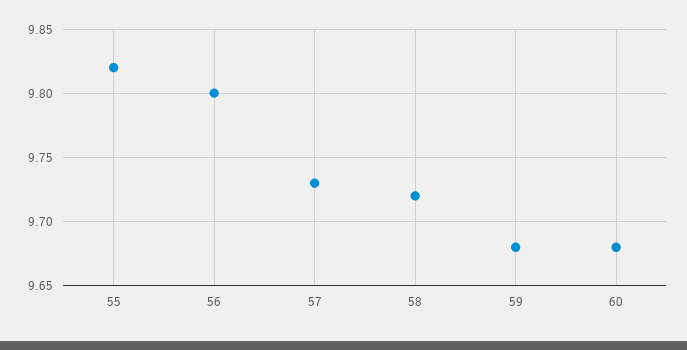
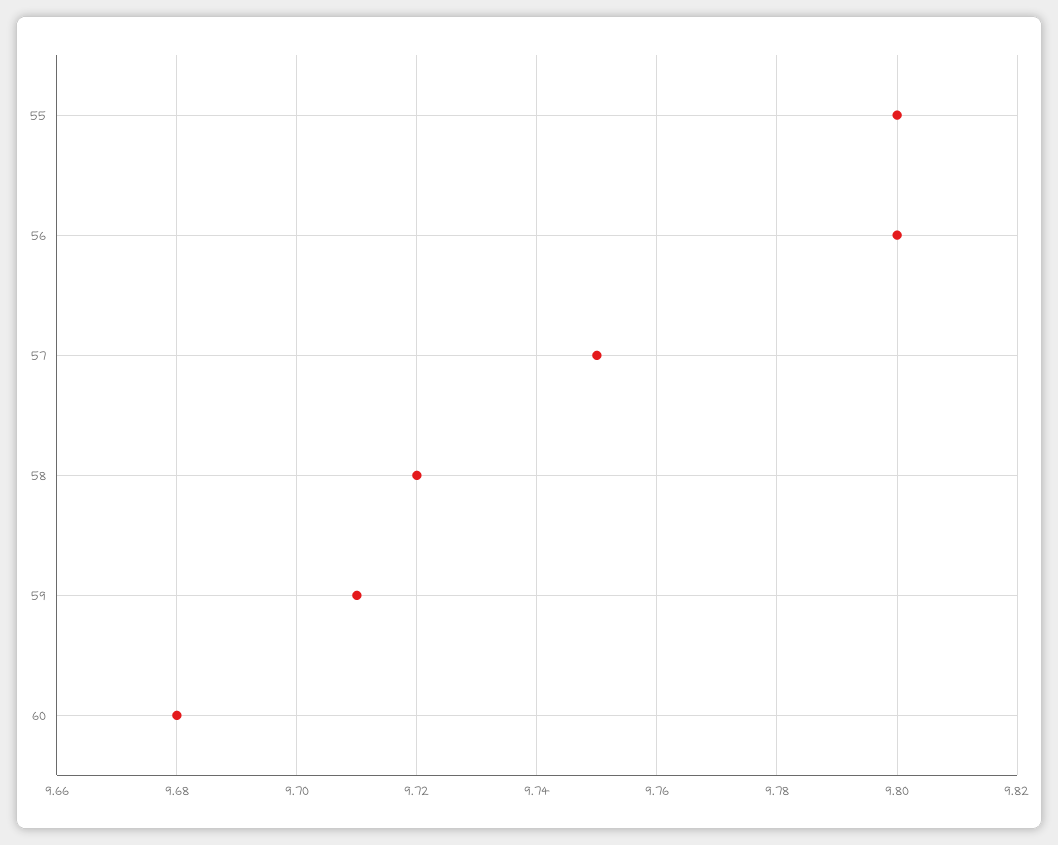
55: 9.82 -> 9.8
57: 9.73 -> 9.75
59: 9.68 -> 9.71

